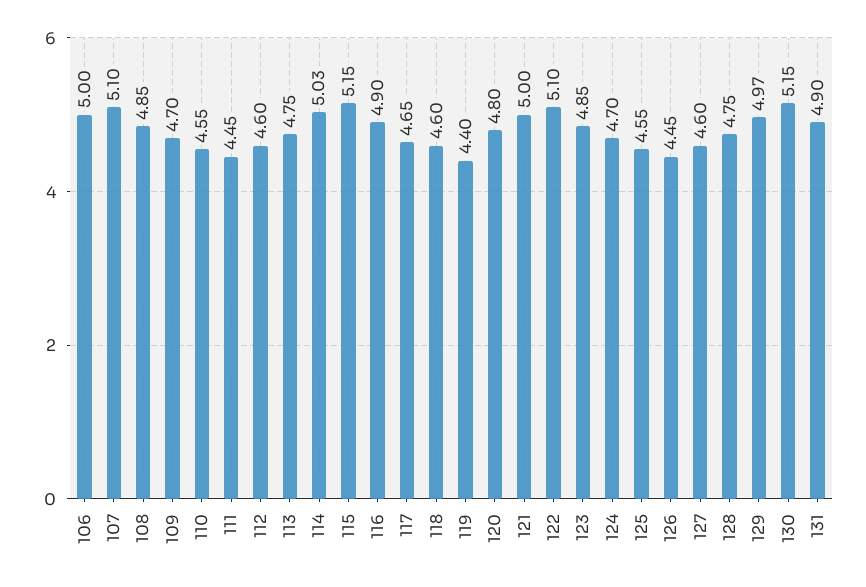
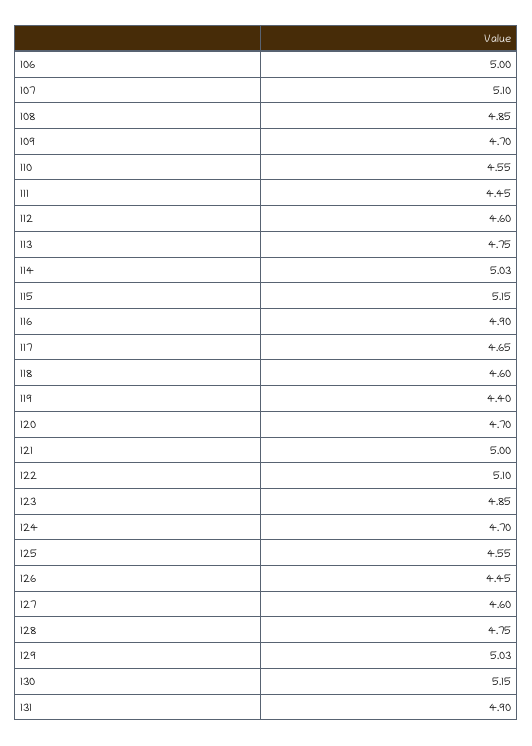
120: 4.8 -> 4.7
129: 4.97 -> 5.03

